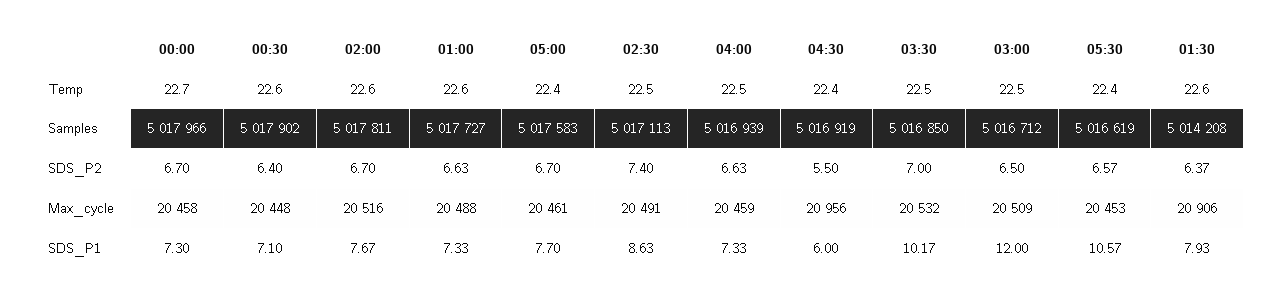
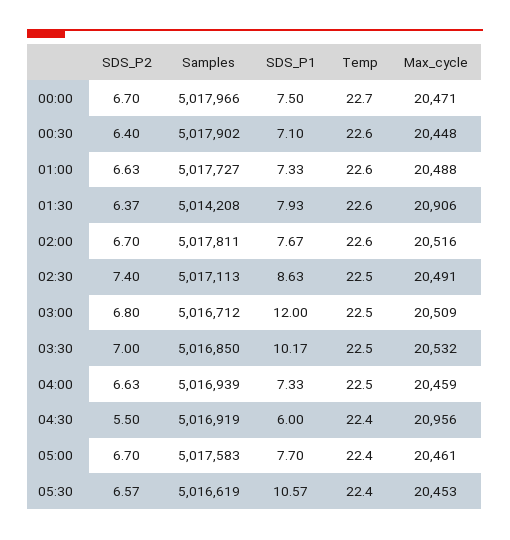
03:00, SDS_P2: 6.5 -> 6.8
00:00, Max_cycle: 20458 -> 20471
00:00, SDS_P1: 7.3 -> 7.5

